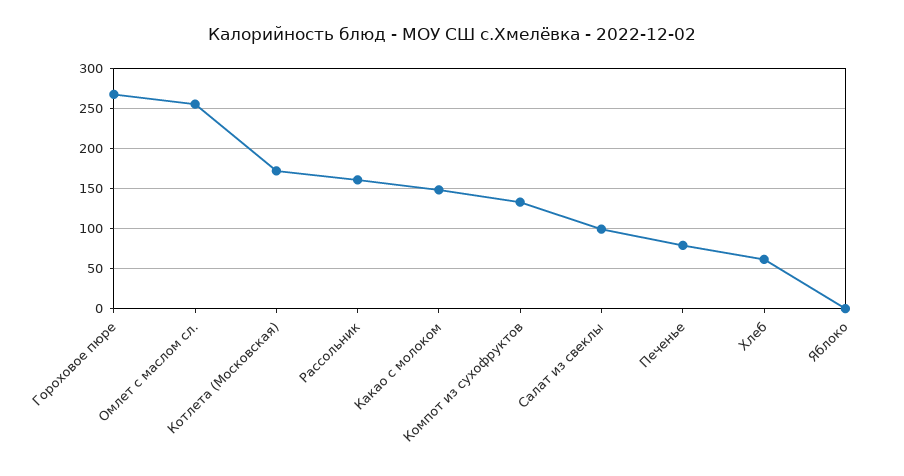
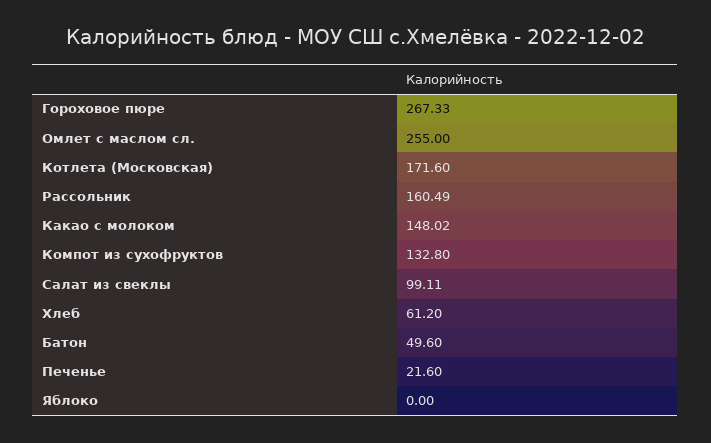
Печенье: 80 -> 21.6
Батон: none -> 49.6

